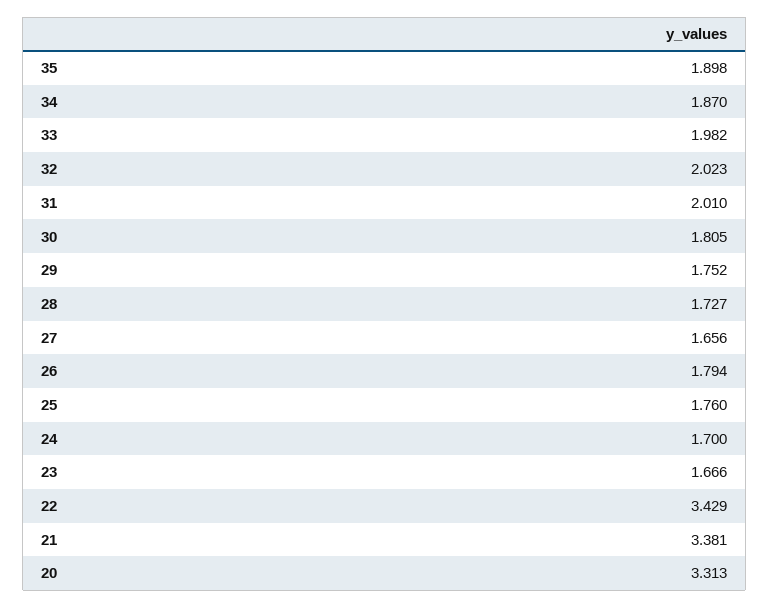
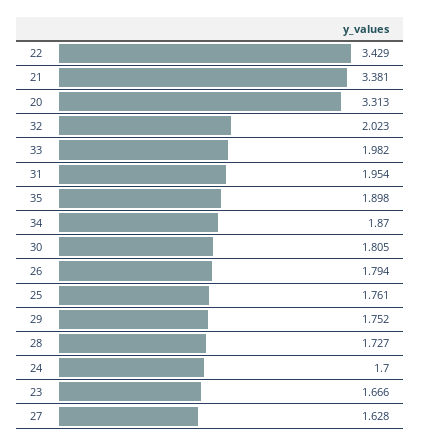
31: 2.01 -> 1.954
27: 1.656 -> 1.628
25: 1.76 -> 1.761

